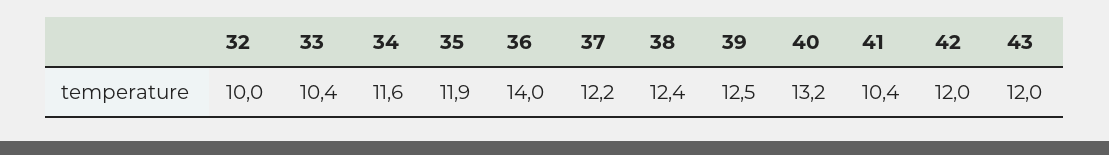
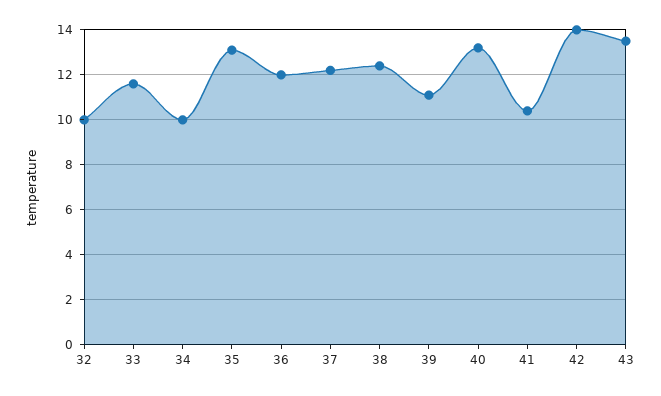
33: 10.4 -> 11.5
34: 11.6 -> 10
35: 11.9 -> 13
36: 14 -> 12
39: 12.5 -> 11
42: 12 -> 14
43: 12 -> 13.5

